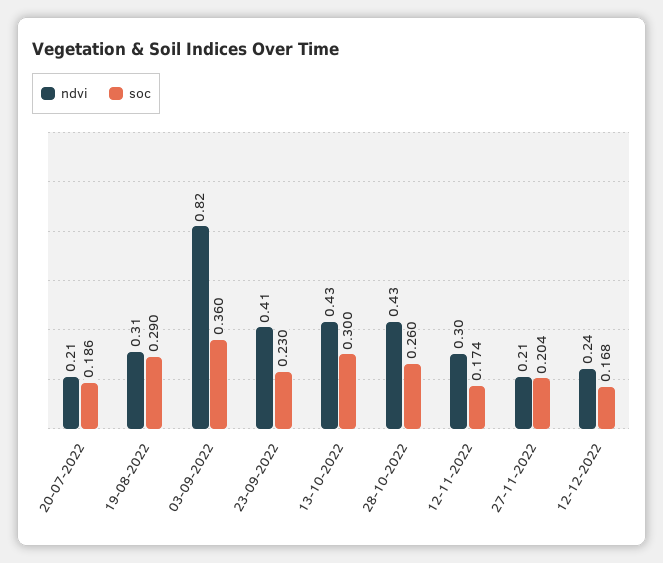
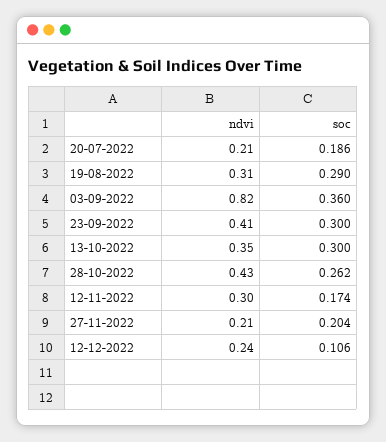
soc, 23-09-2022: 0.23 -> 0.3
ndvi, 13-10-2022: 0.43 -> 0.35
soc, 28-10-2022: 0.26 -> 0.262
soc, 12-12-2022: 0.168 -> 0.106

